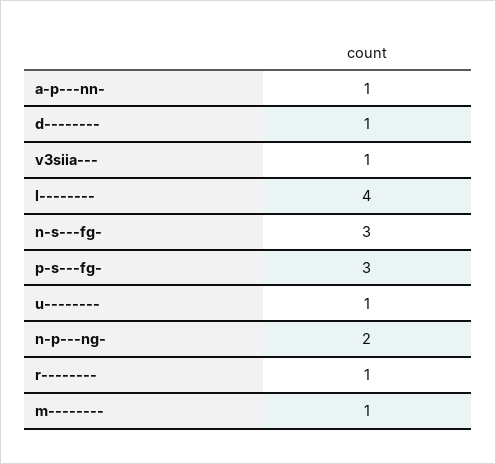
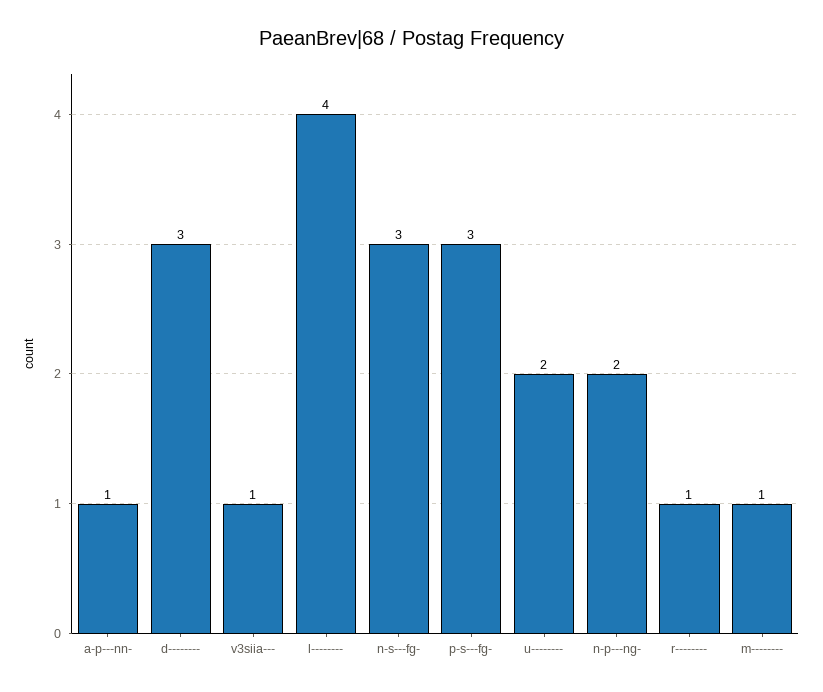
d--------: 1 -> 3
u--------: 1 -> 2

